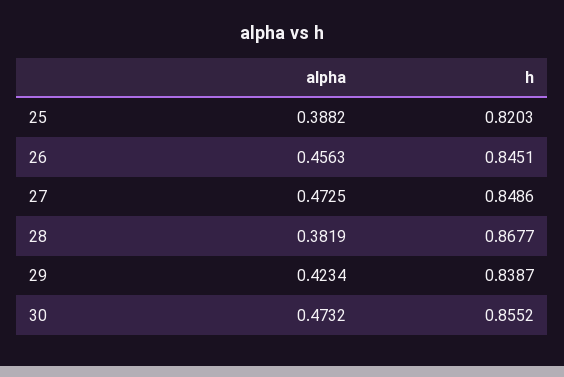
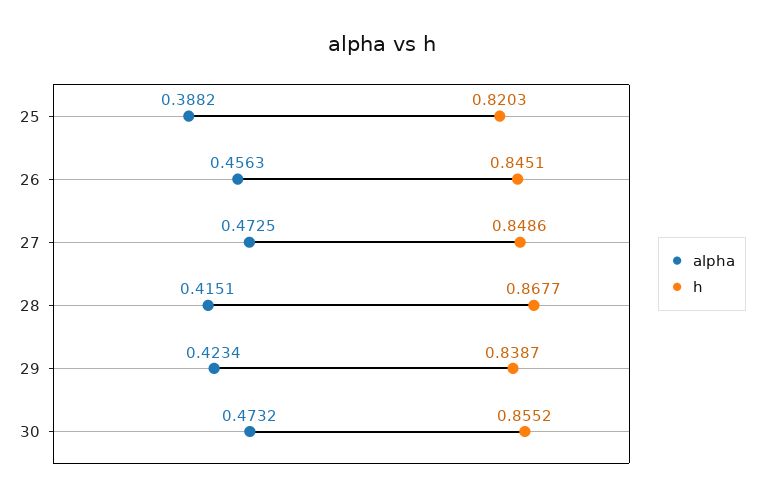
alpha, 28: 0.3819 -> 0.4151

